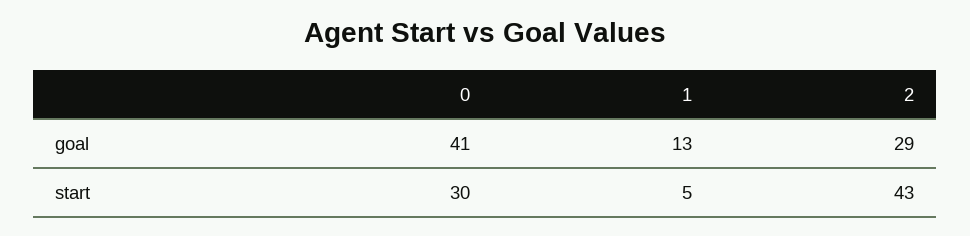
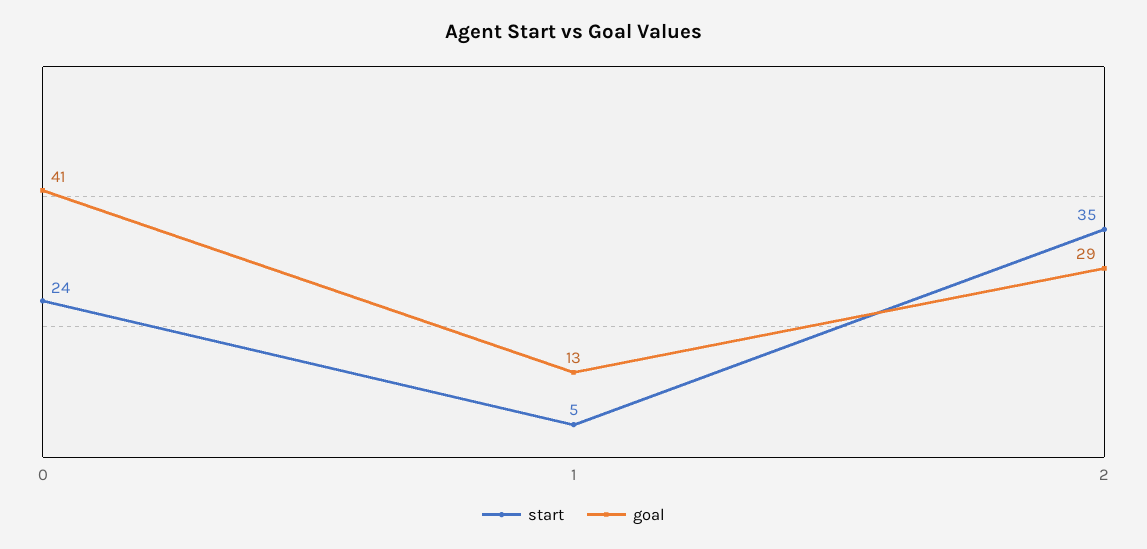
start, 0: 30 -> 24
start, 2: 43 -> 35

